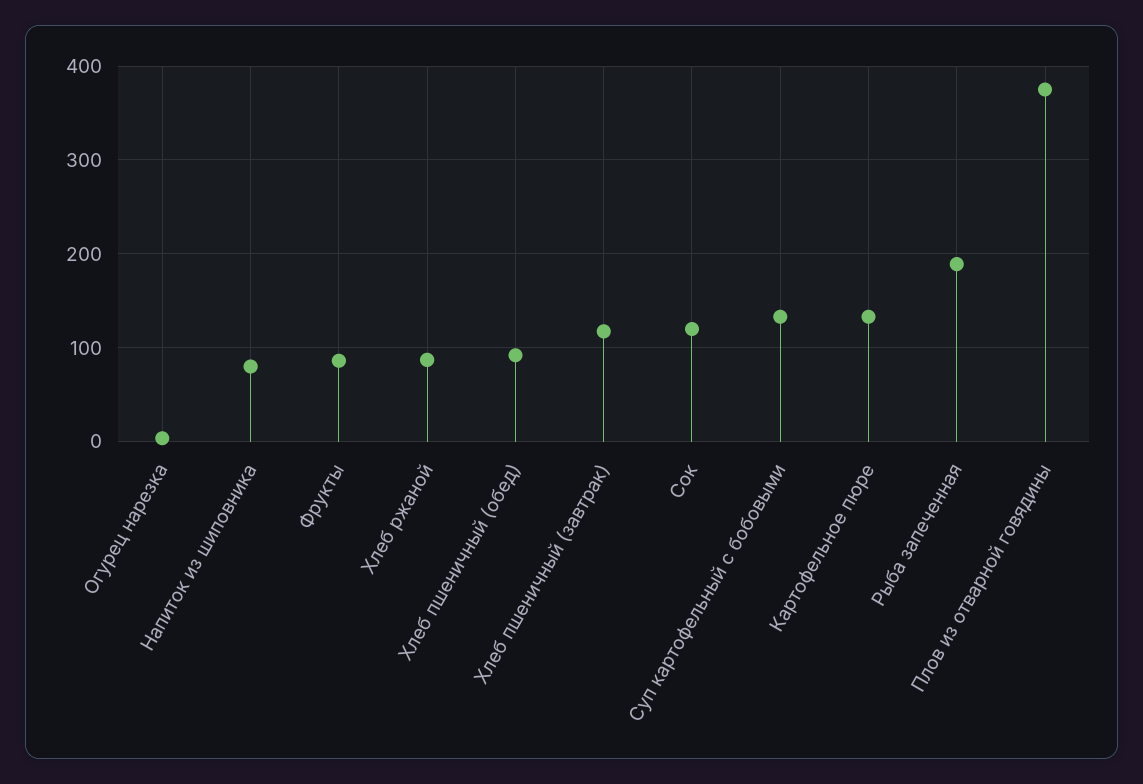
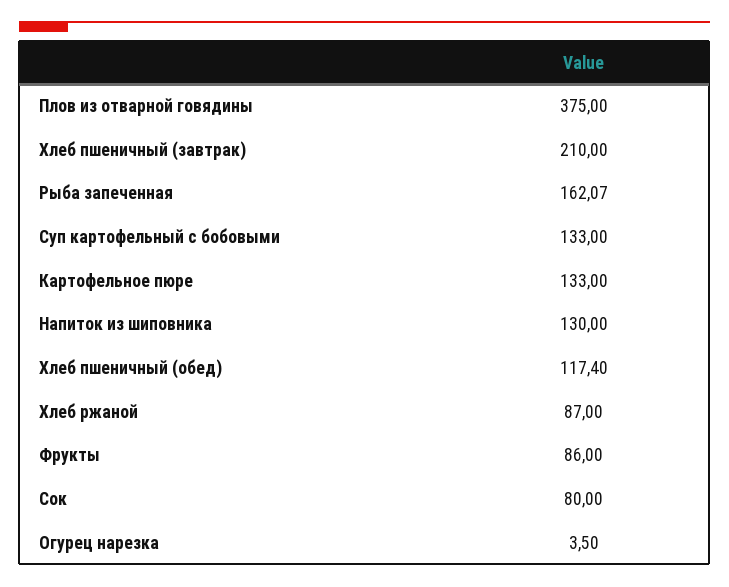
Напиток из шиповника: 80 -> 130
Хлеб пшеничный (обед): 90 -> 117.4
Хлеб пшеничный (завтрак): 120 -> 210
Сок: 120 -> 80
Рыба запеченная: 190 -> 162.07

